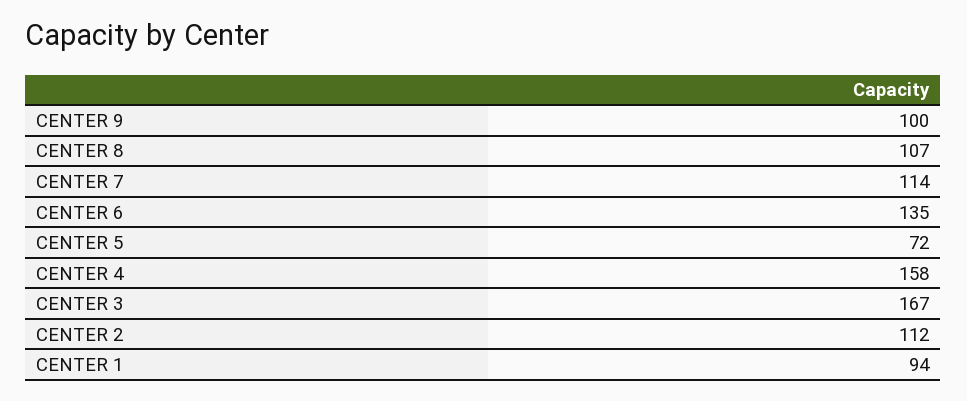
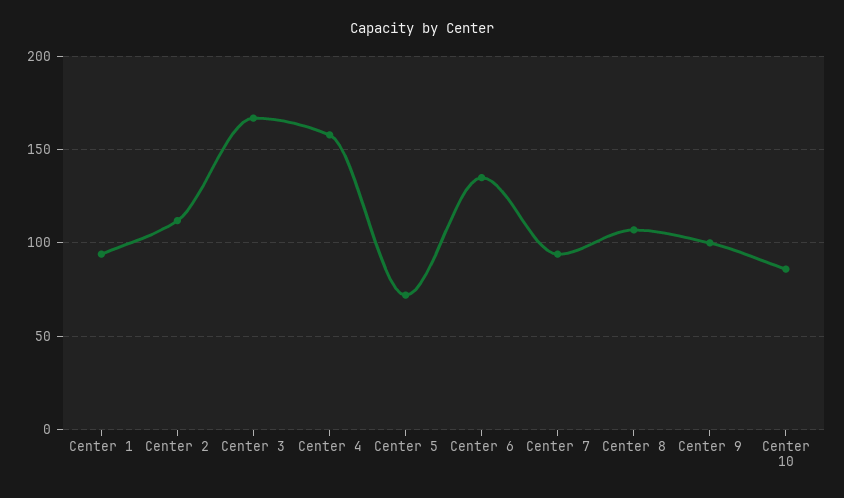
CENTER 7: 114 -> 95
Center 10: none -> 85

